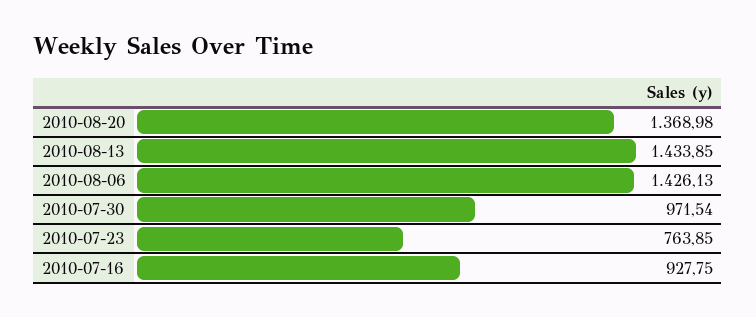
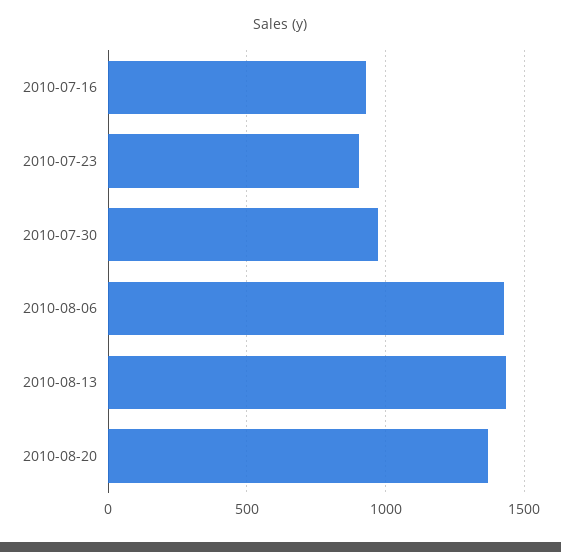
2010-07-23: 763.85 -> 900

